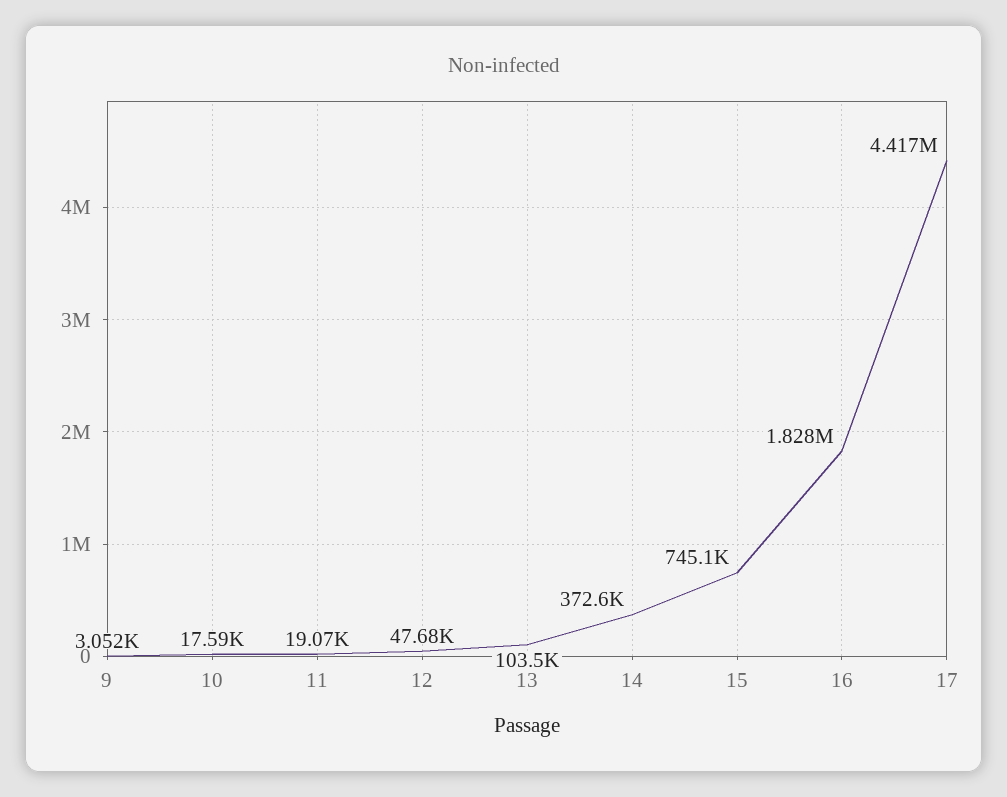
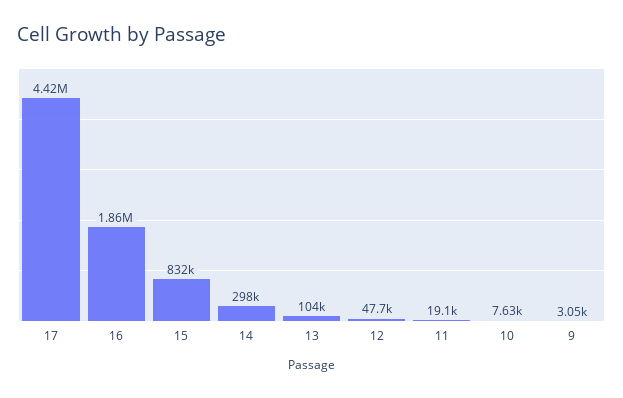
10: 17590 -> 7630
14: 372600 -> 298000
15: 745100 -> 832000
16: 1828000 -> 1860000

